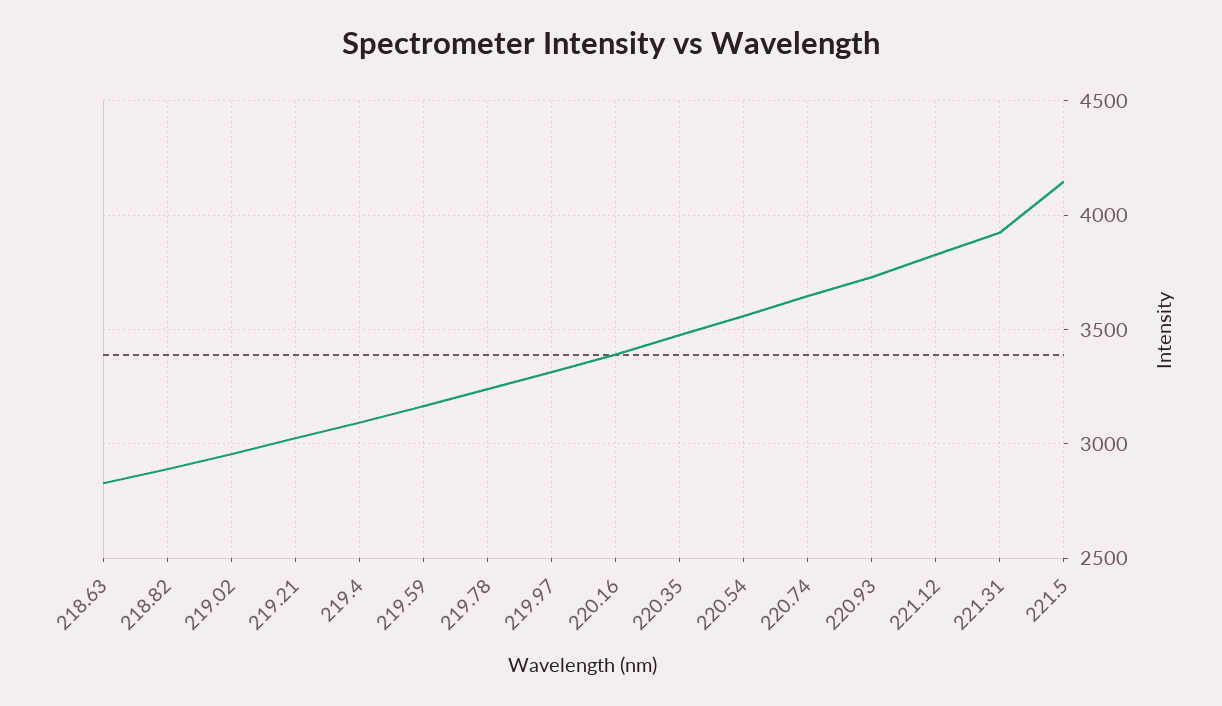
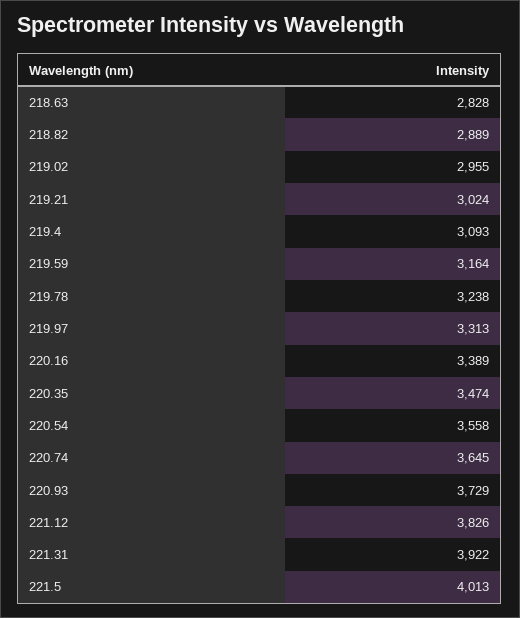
221.5: 4150 -> 4013

